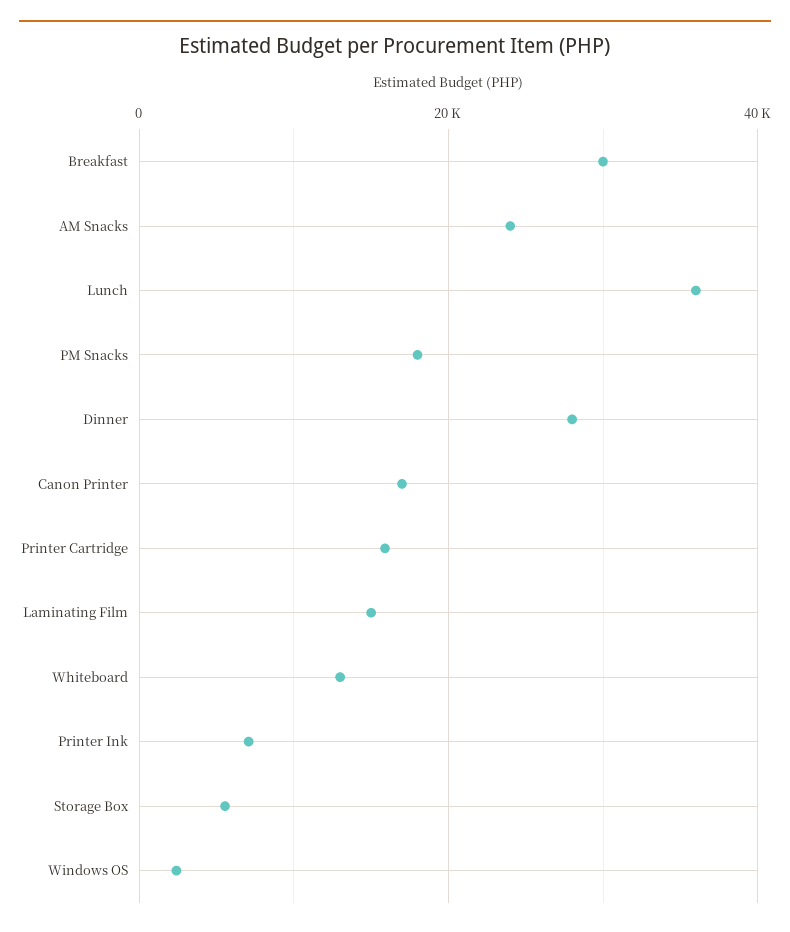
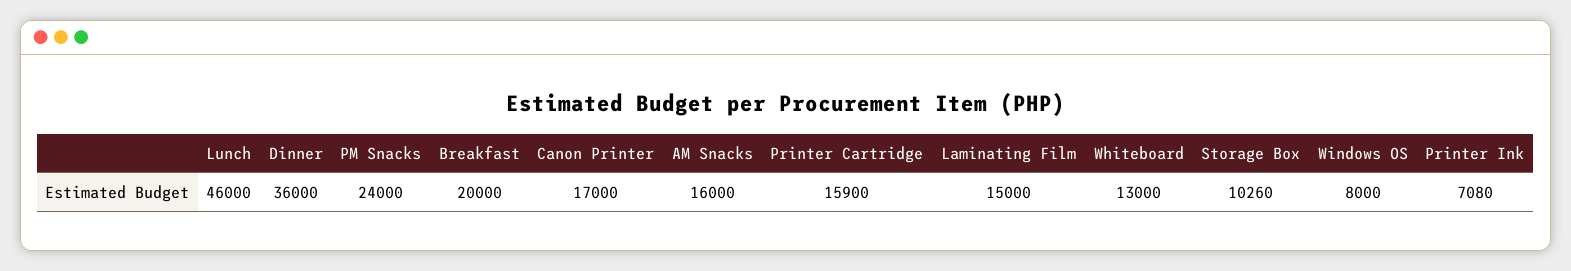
Breakfast: 30000 -> 20000
AM Snacks: 24000 -> 16000
Lunch: 36000 -> 46000
PM Snacks: 18000 -> 24000
Dinner: 28000 -> 36000
Storage Box: 6000 -> 10260
Windows OS: 2000 -> 8000

